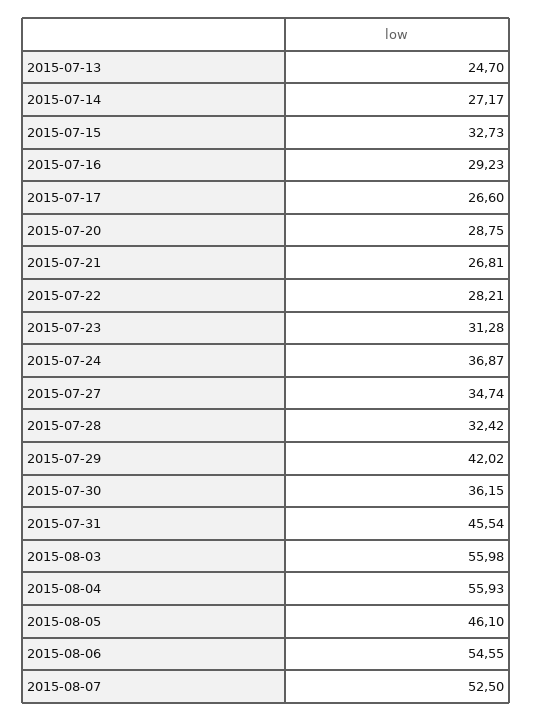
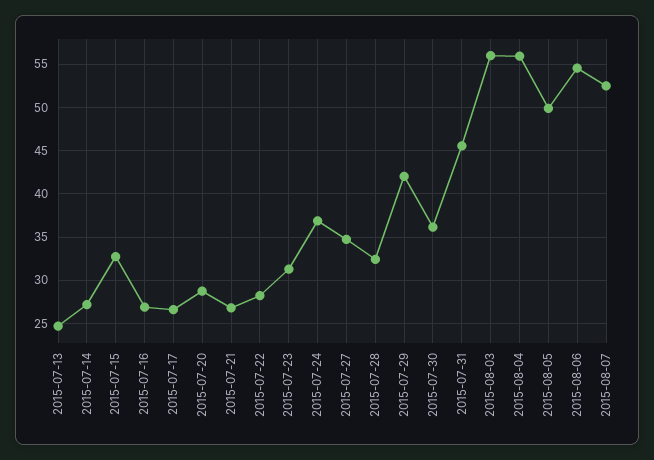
2015-07-16: 29.23 -> 27
2015-08-05: 46.1 -> 50

